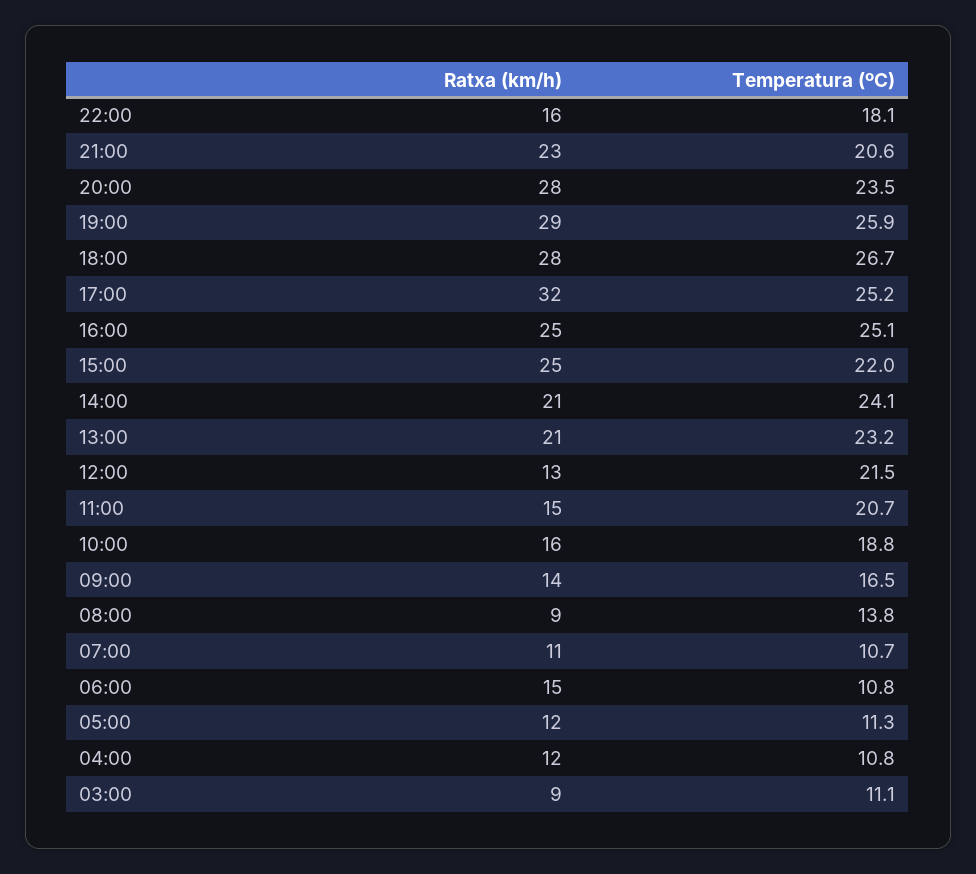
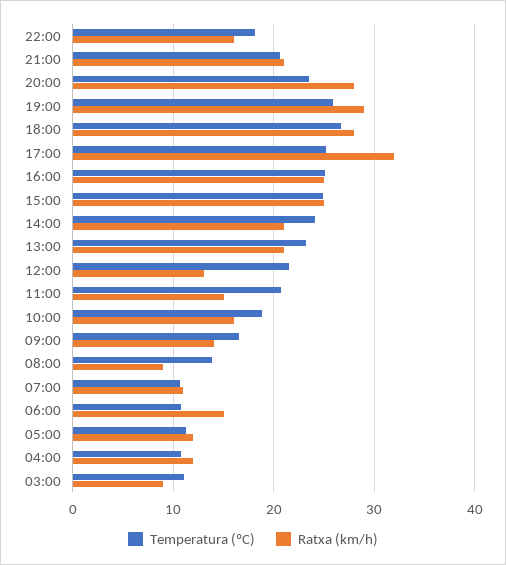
Ratxa (km/h), 21:00: 23 -> 21
Temperatura (ºC), 15:00: 22 -> 25

